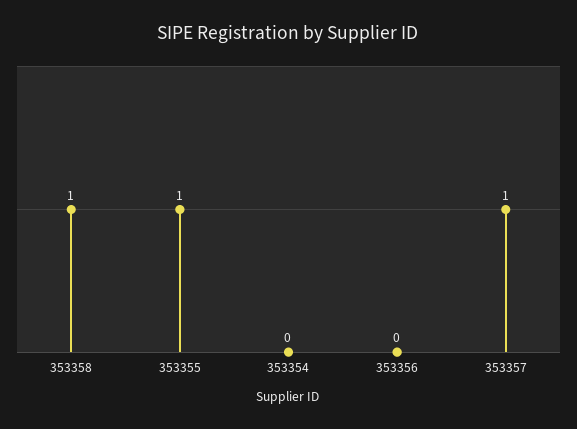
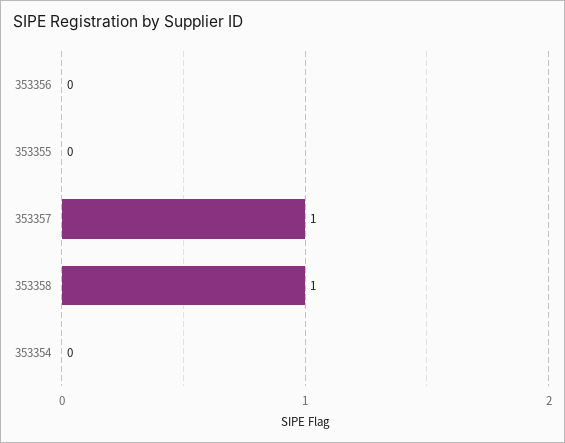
353355: 1 -> 0

